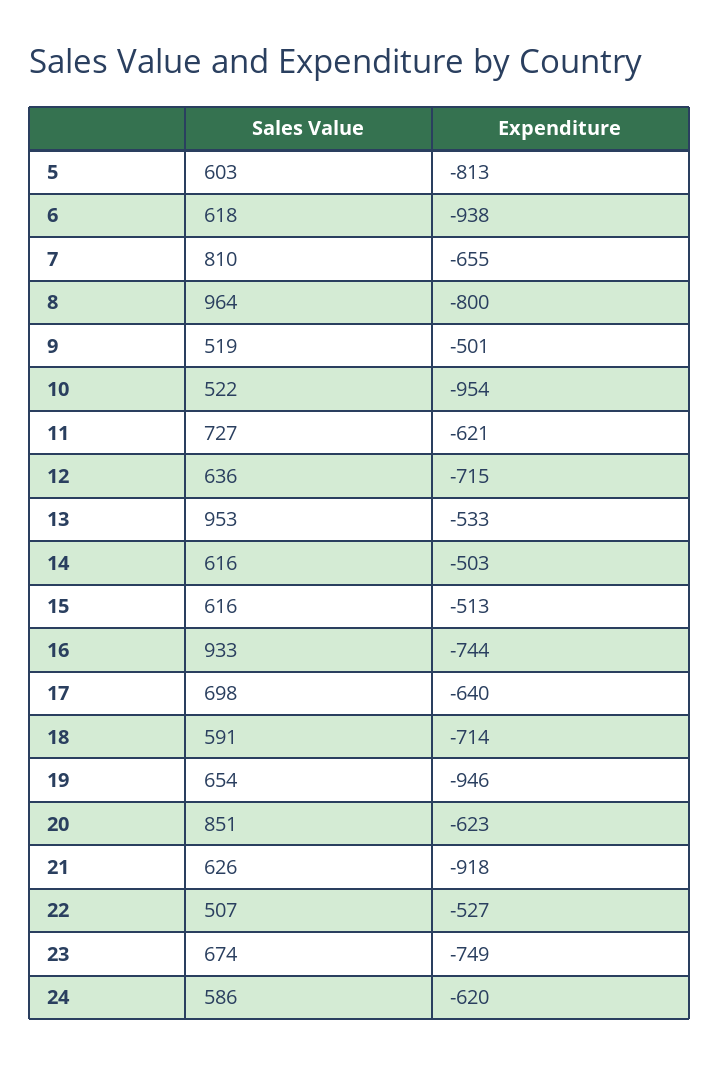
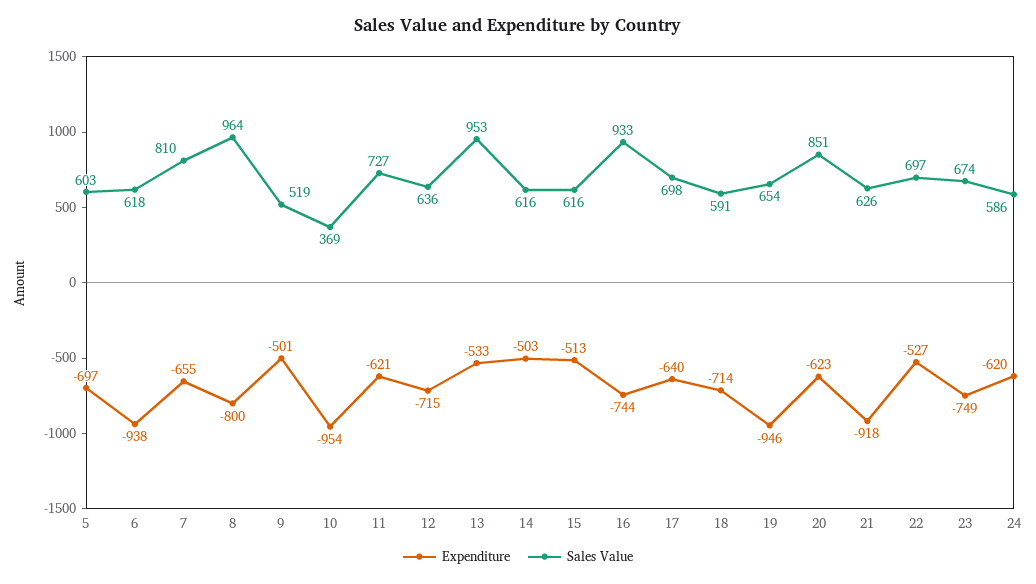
Expenditure, 5: -813 -> -697
Sales Value, 10: 522 -> 369
Sales Value, 22: 507 -> 697

